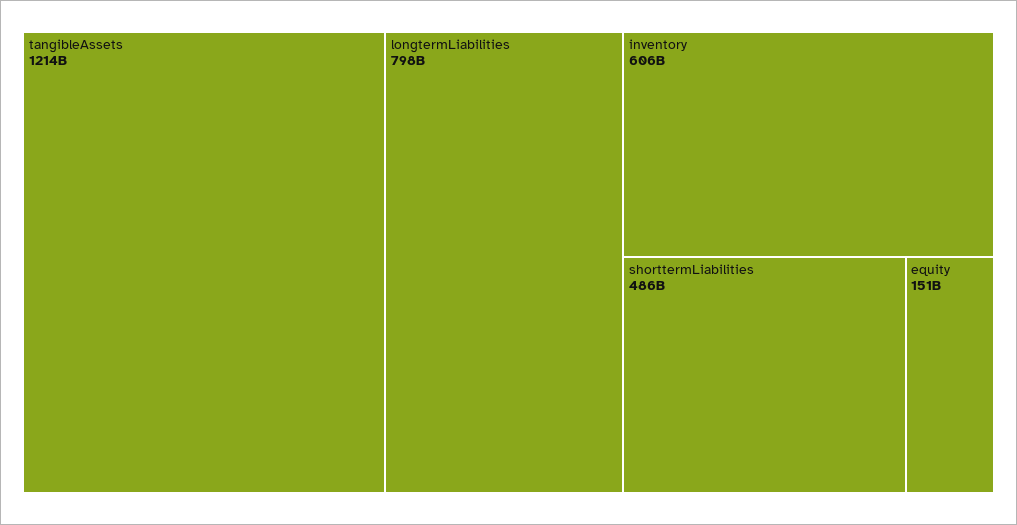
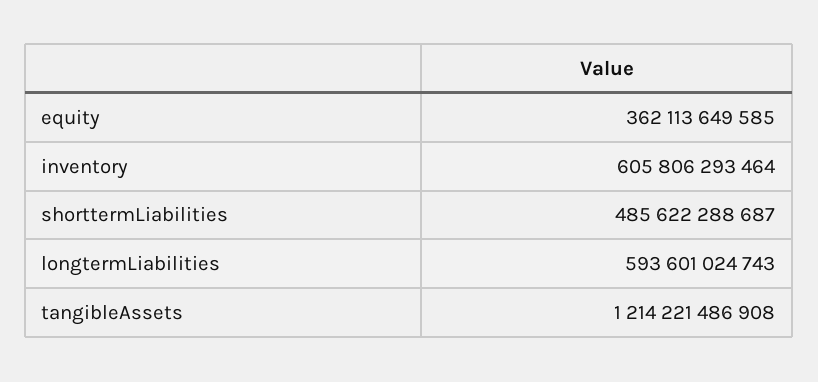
longtermLiabilities: 798000000000 -> 593601024743
equity: 151000000000 -> 362113649585

